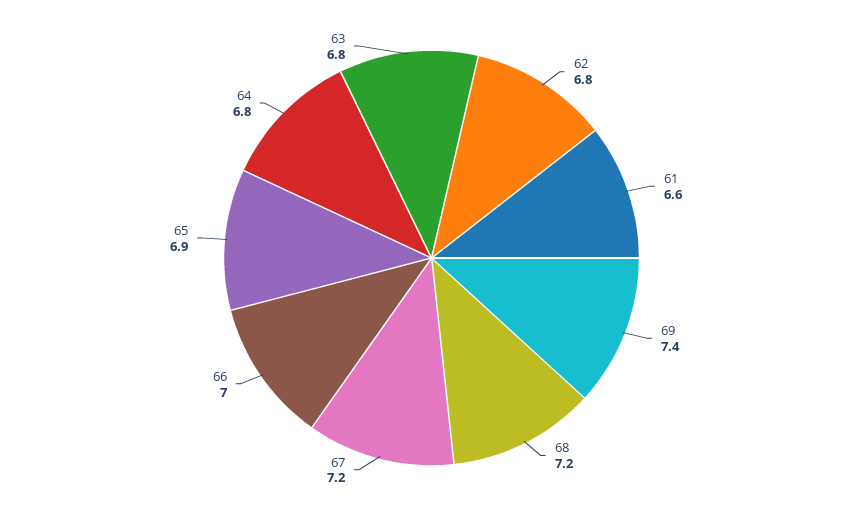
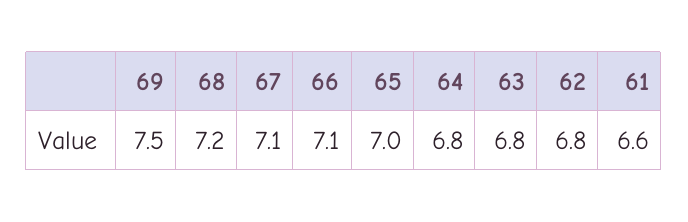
69: 7.4 -> 7.5
67: 7.2 -> 7.1
66: 7 -> 7.1
65: 6.9 -> 7

